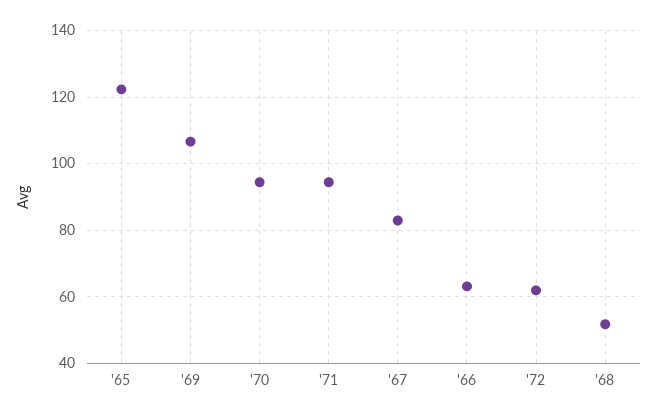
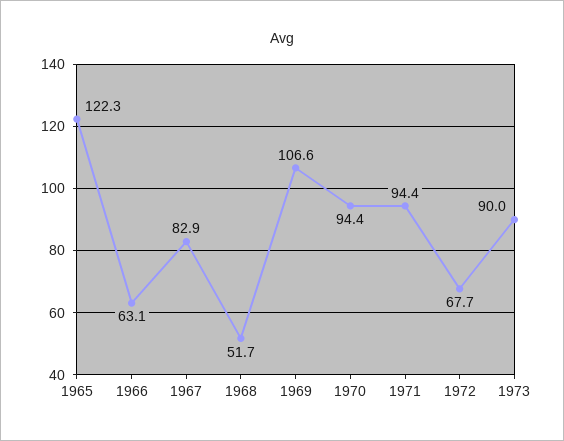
'72: 62 -> 67.7
1973: none -> 90

